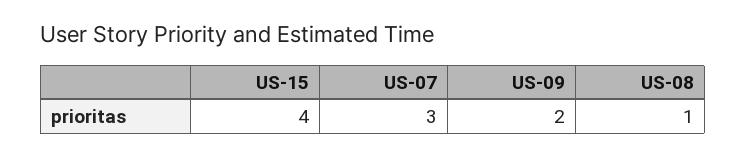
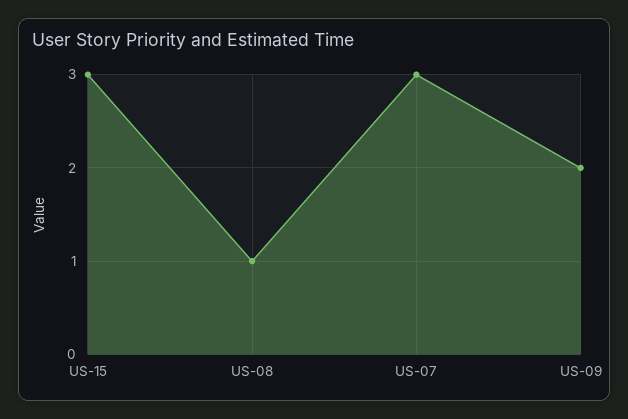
US-15: 4 -> 3

